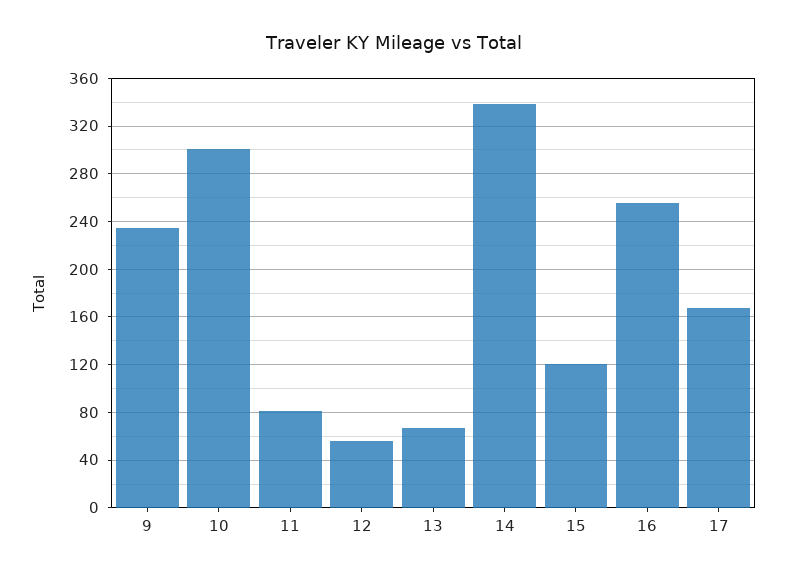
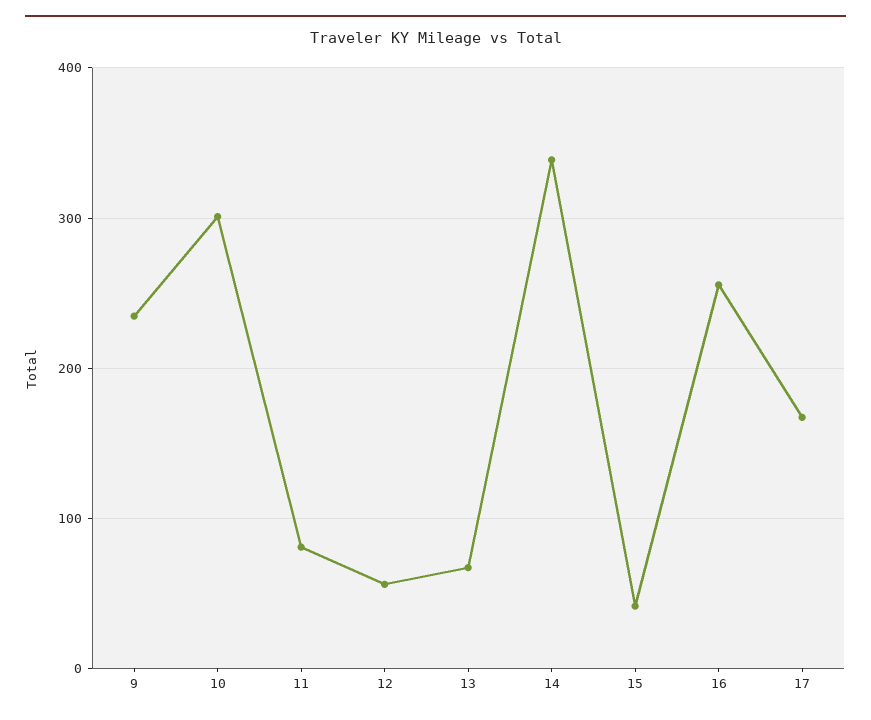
15: 120 -> 40

